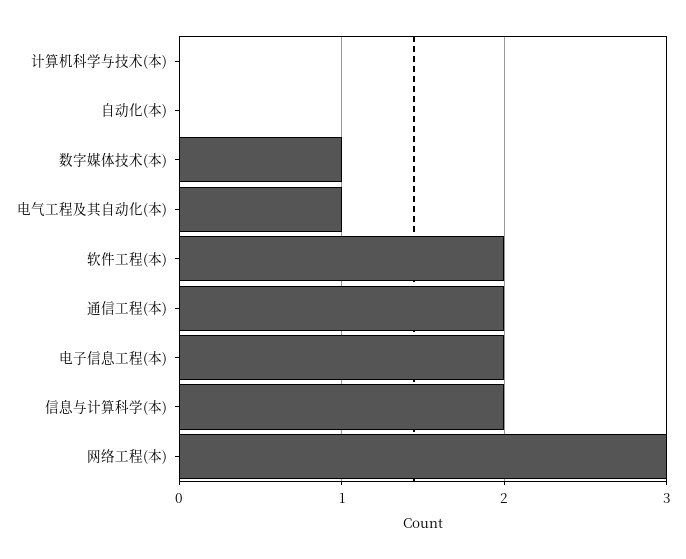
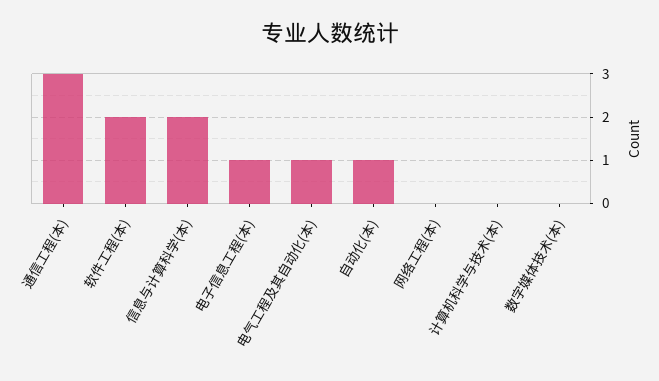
自动化(本): 0 -> 1
数字媒体技术(本): 1 -> 0
通信工程(本): 2 -> 3
电子信息工程(本): 2 -> 1
网络工程(本): 3 -> 0

